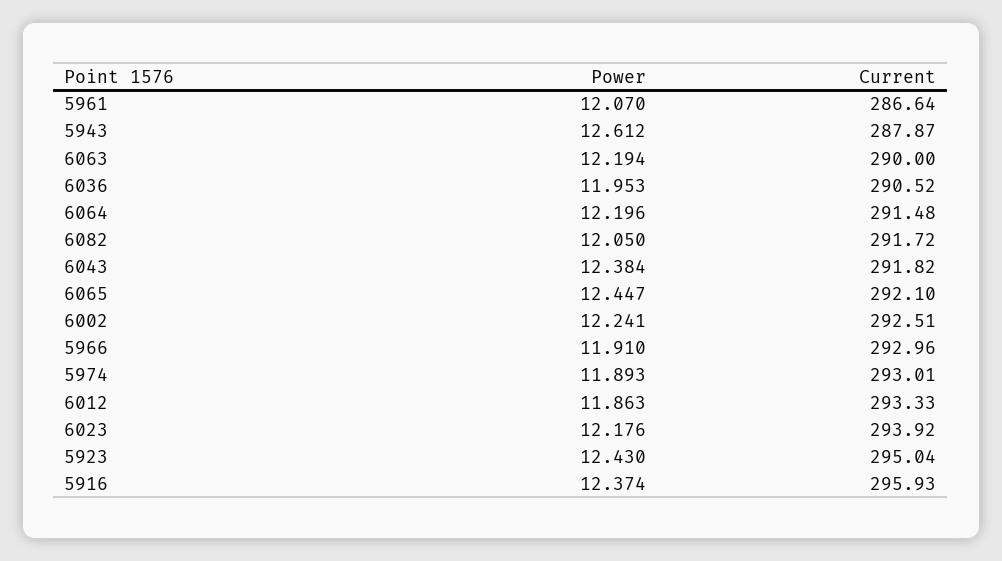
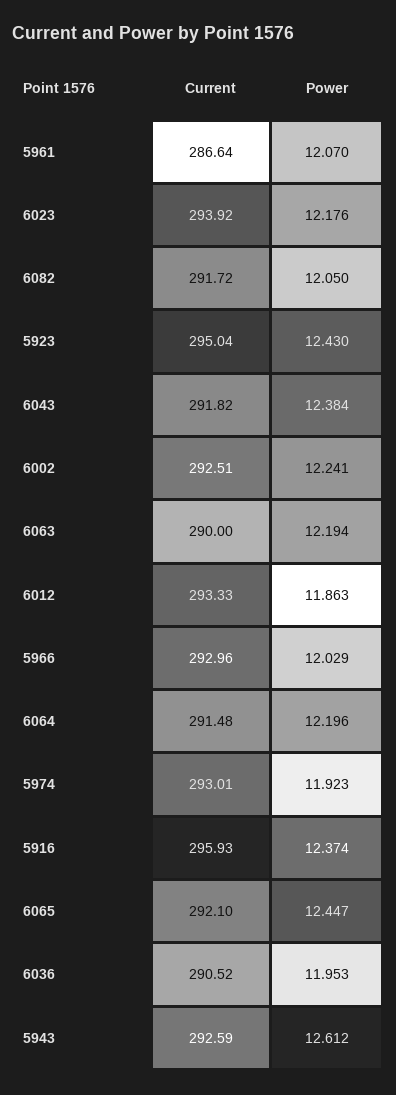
Current, 5943: 287.87 -> 292.59
Power, 5966: 11.91 -> 12.029
Power, 5974: 11.893 -> 11.923

